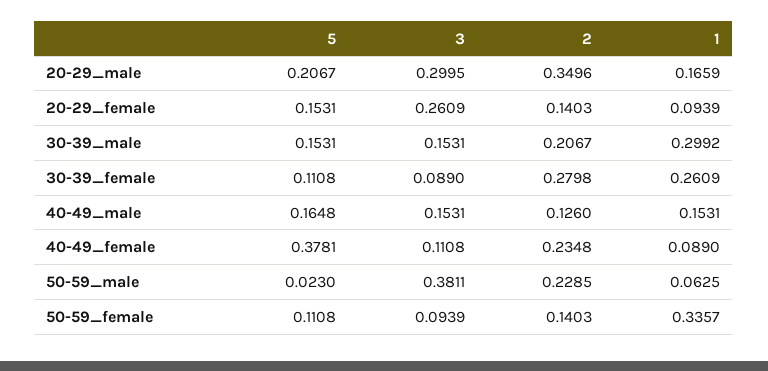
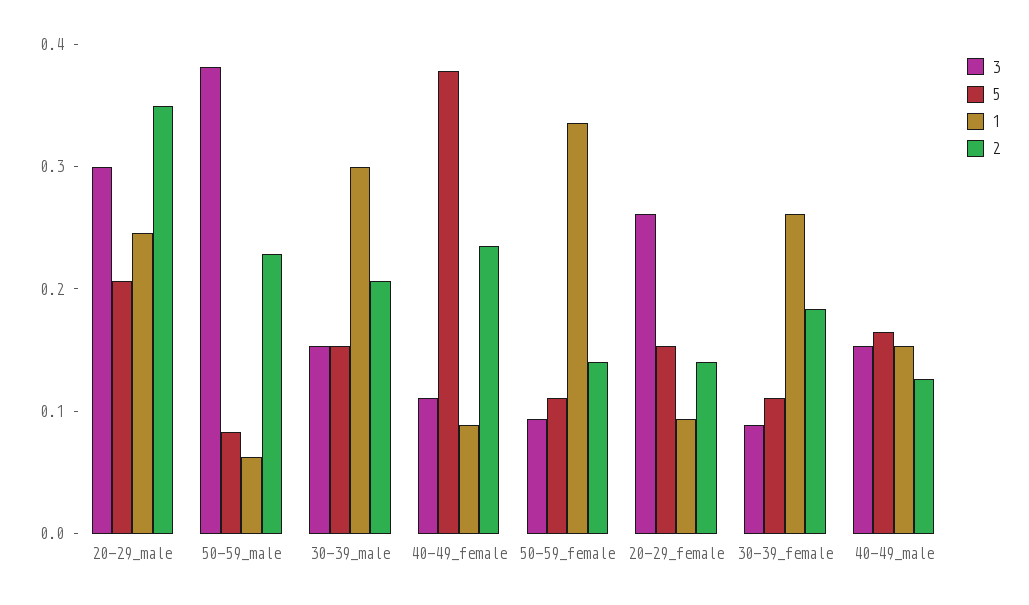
1, 20-29_male: 0.1659 -> 0.24
2, 30-39_female: 0.2798 -> 0.18
5, 50-59_male: 0.023 -> 0.08

